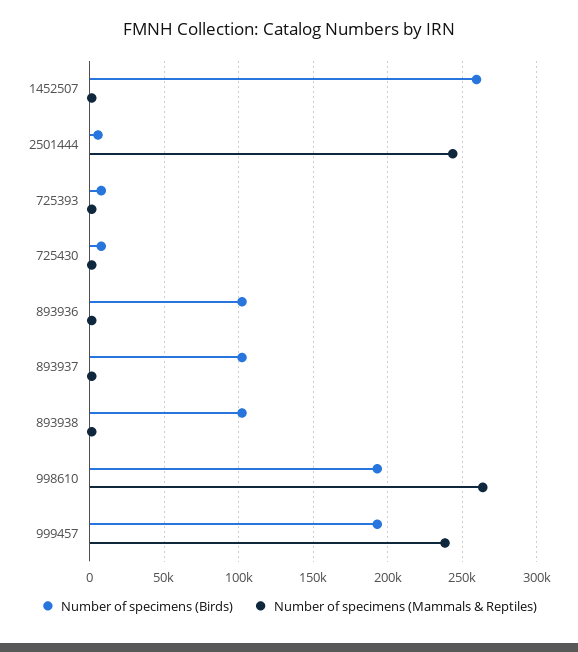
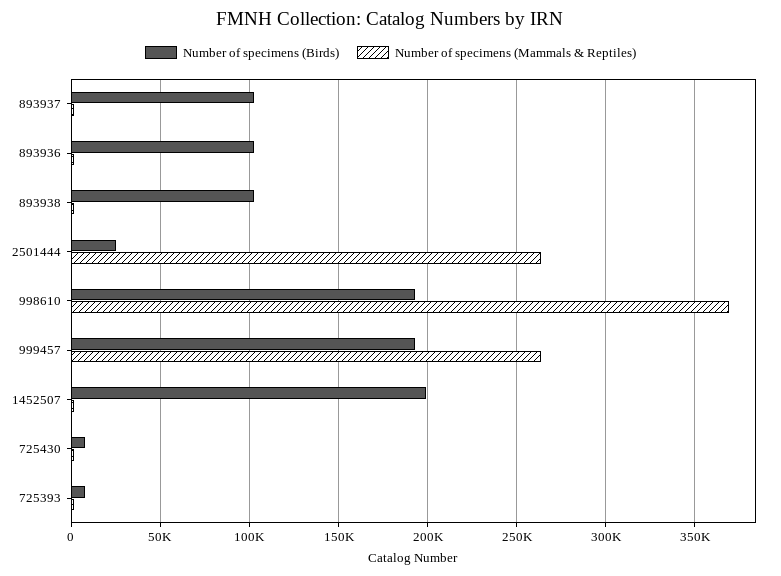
Number of specimens (Birds), 1452507: 260000 -> 200000
Number of specimens (Birds), 2501444: 5000 -> 25000
Number of specimens (Mammals & Reptiles), 2501444: 245000 -> 265000
Number of specimens (Mammals & Reptiles), 998610: 265000 -> 370000
Number of specimens (Mammals & Reptiles), 999457: 240000 -> 265000

